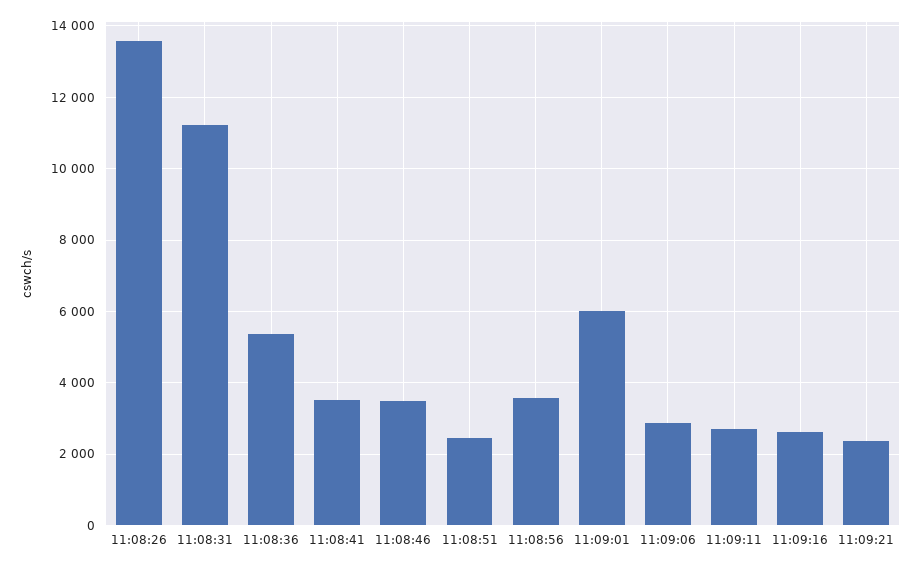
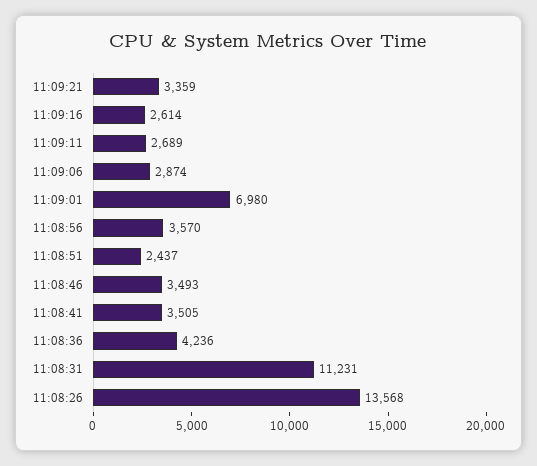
11:08:36: 5400 -> 4236
11:09:01: 6000 -> 6980
11:09:21: 2400 -> 3359

